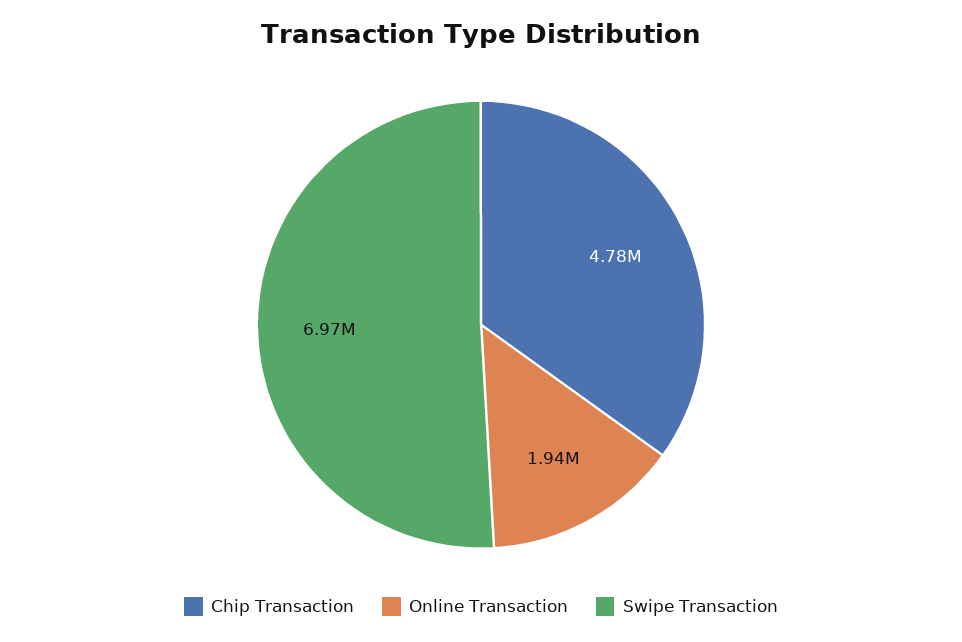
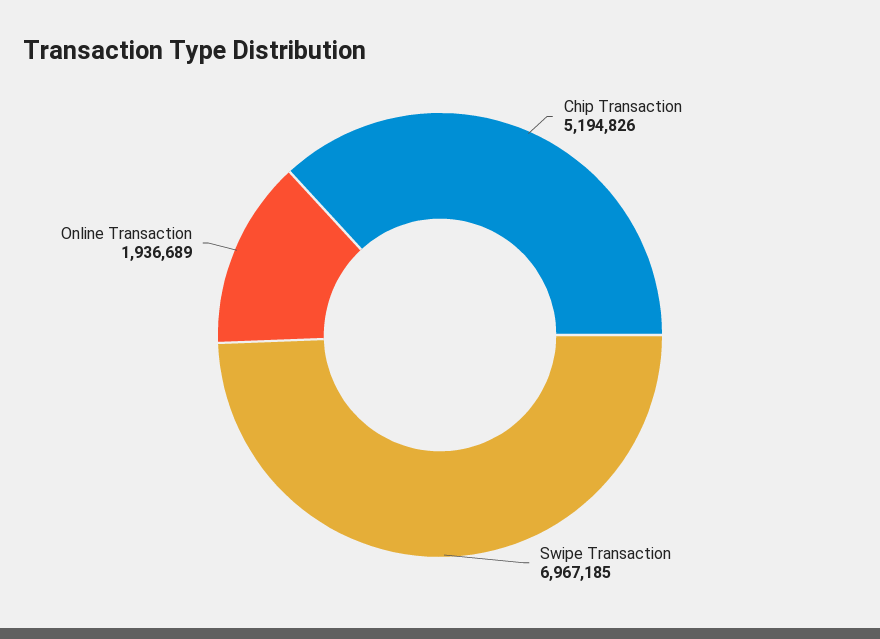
Chip Transaction: 4780000 -> 5194826

